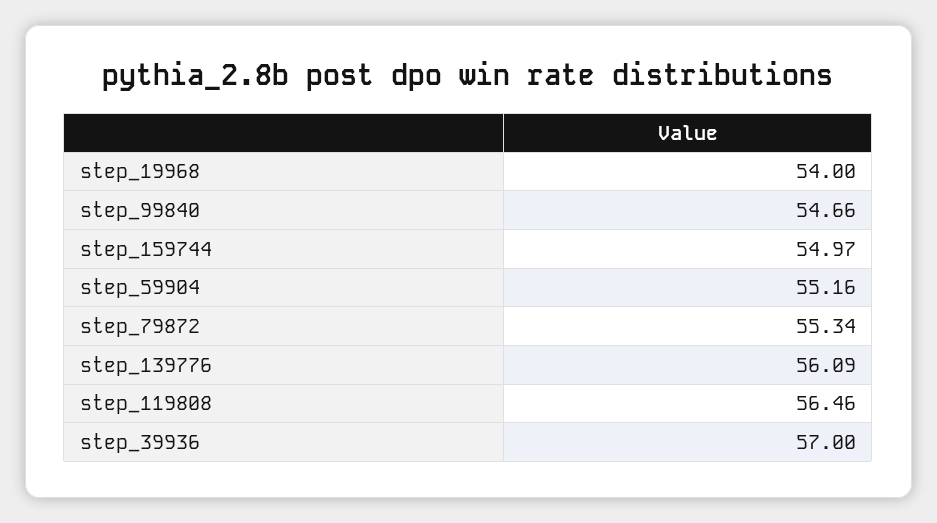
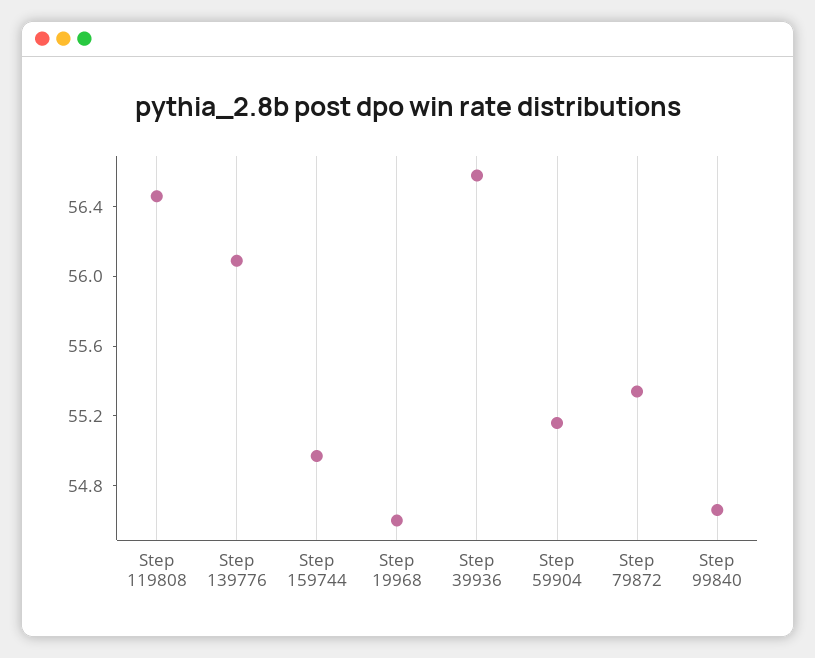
step_19968: 54 -> 54.6
step_39936: 57 -> 56.6

